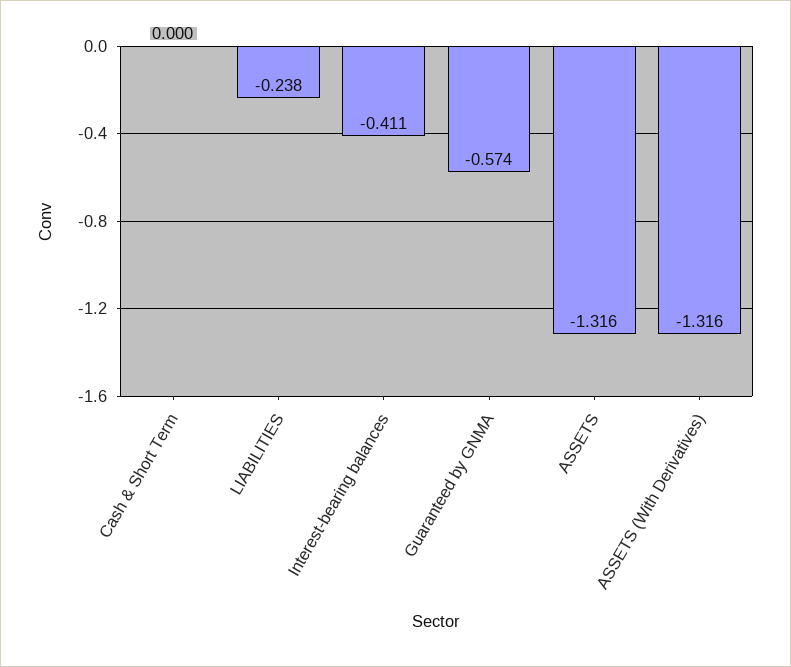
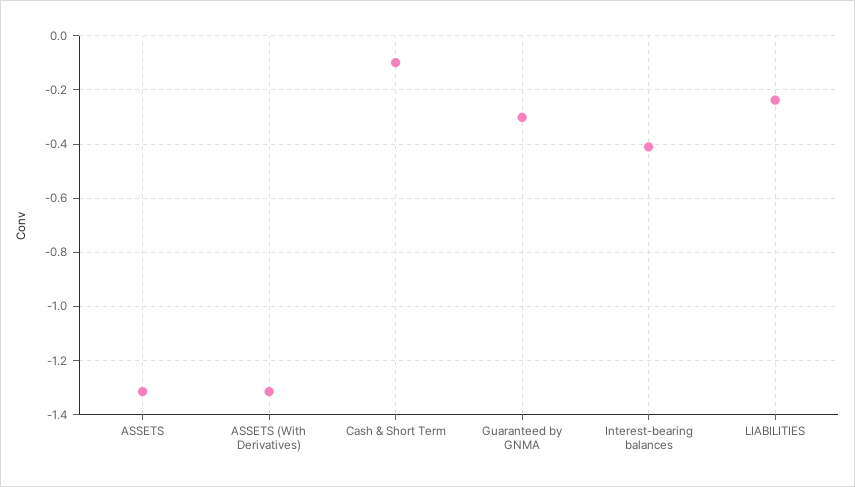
Cash & Short Term: 0 -> -0.1
Guaranteed by GNMA: -0.574 -> -0.3

